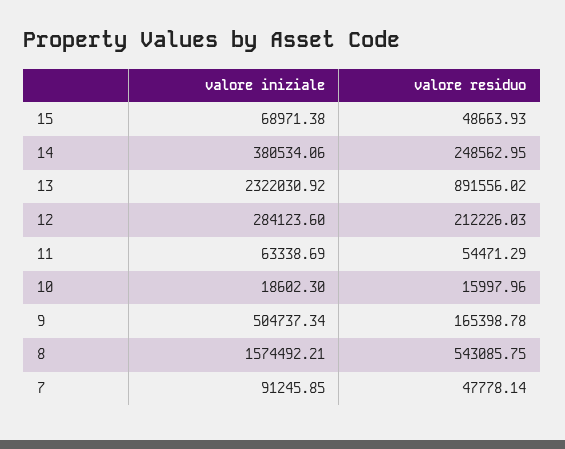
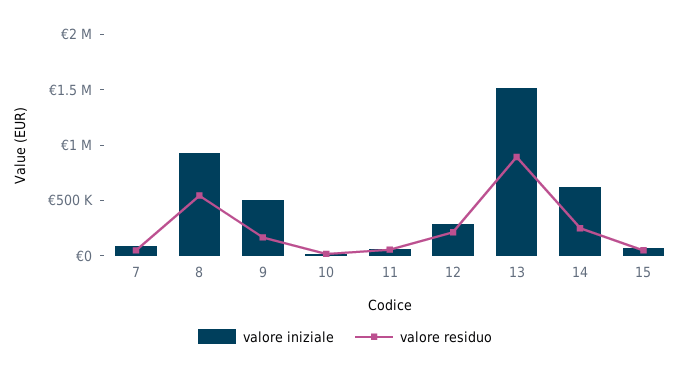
valore iniziale, 14: 380534.06 -> 600000
valore iniziale, 13: 2322030.92 -> 1500000
valore iniziale, 8: 1574492.21 -> 900000

